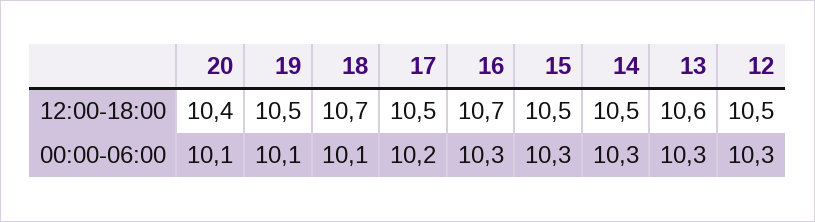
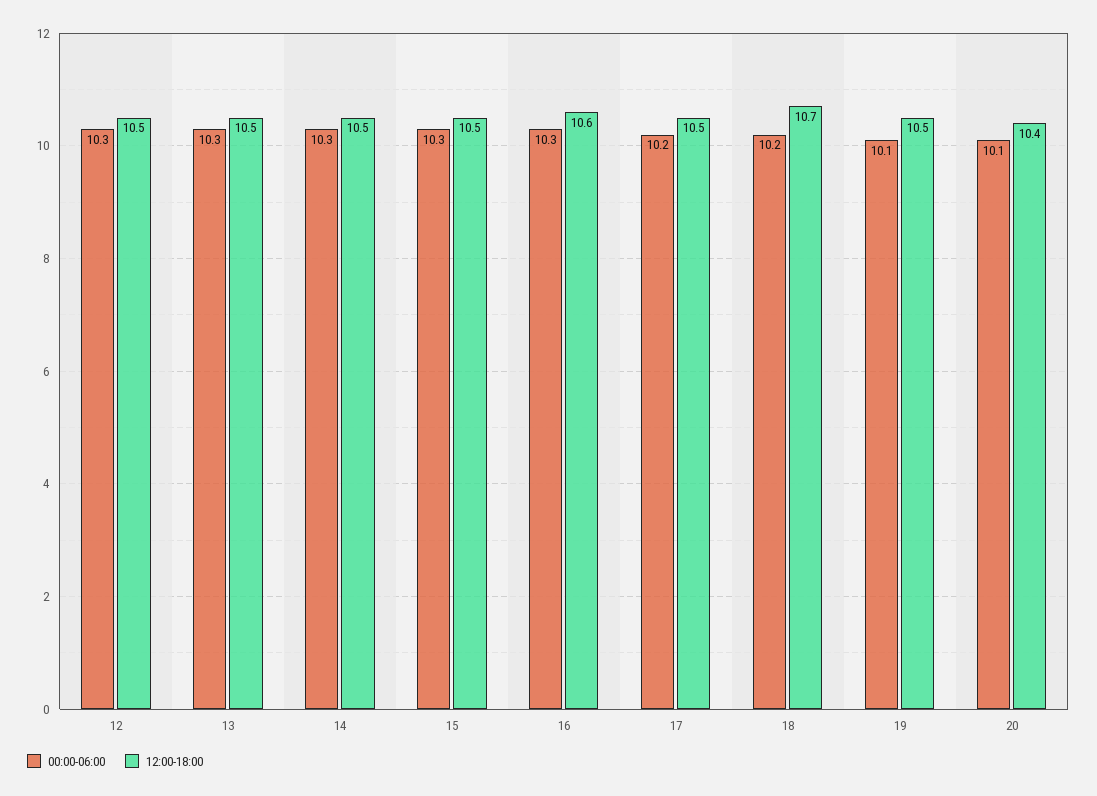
12:00-18:00, 16: 10.7 -> 10.6
12:00-18:00, 13: 10.6 -> 10.5
00:00-06:00, 18: 10.1 -> 10.2

